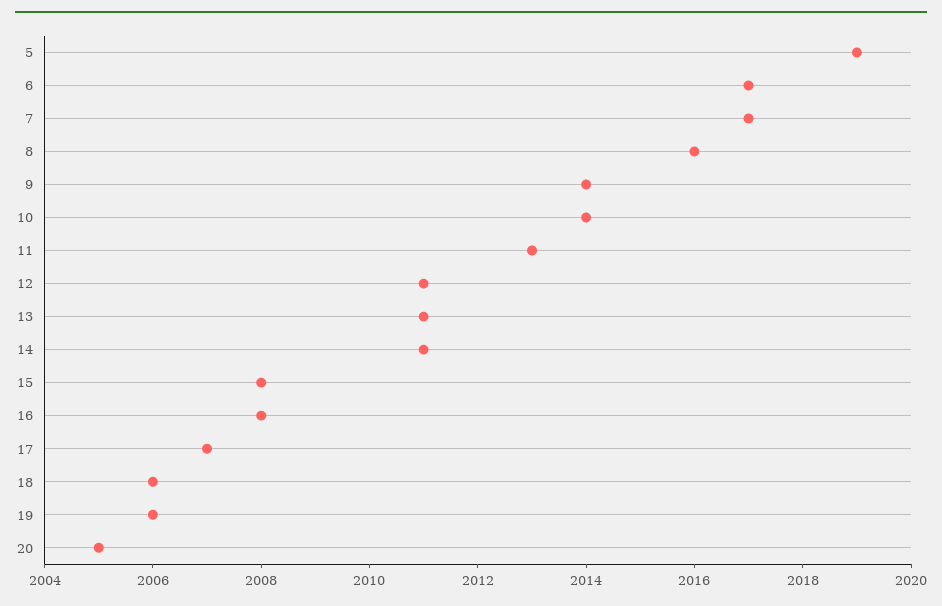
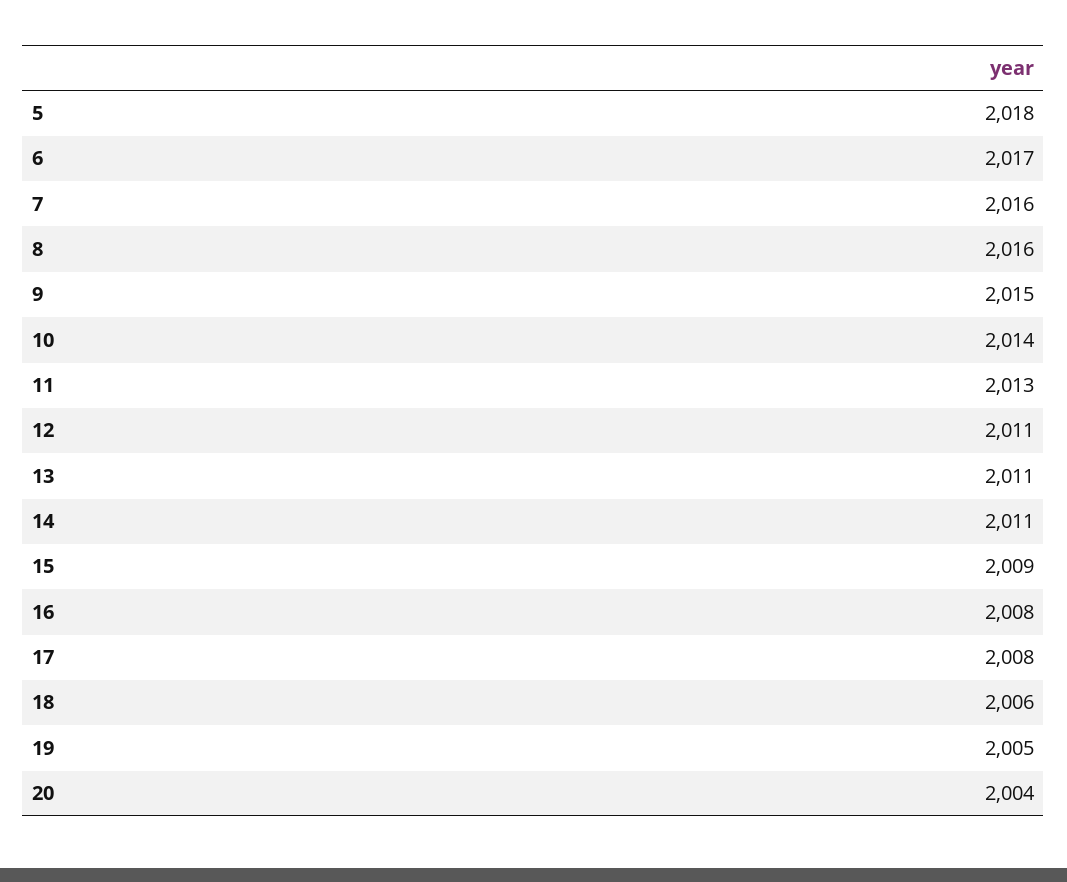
5: 2019 -> 2018
7: 2017 -> 2016
9: 2014 -> 2015
15: 2008 -> 2009
17: 2007 -> 2008
19: 2006 -> 2005
20: 2005 -> 2004

